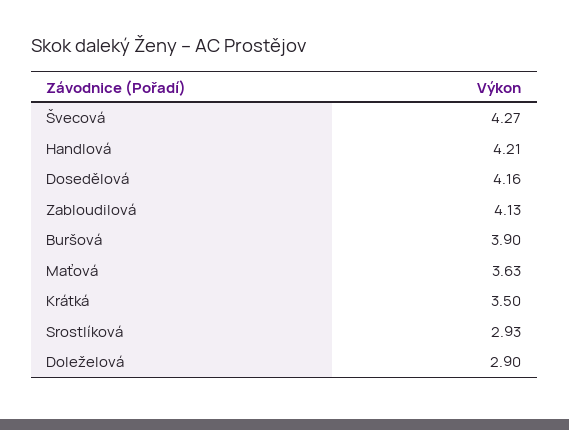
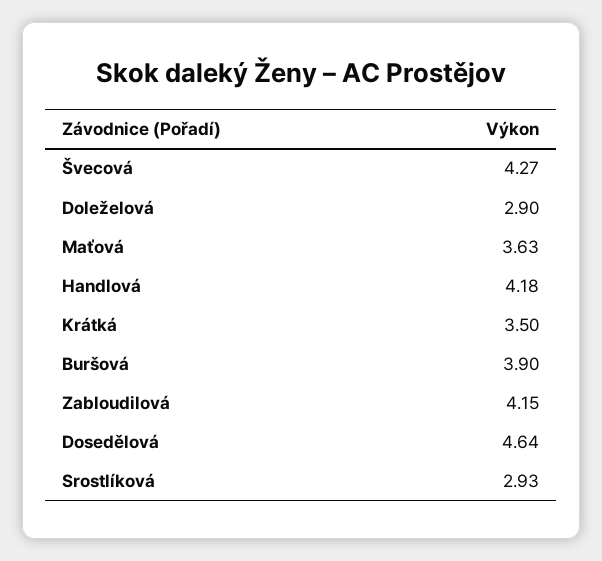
Handlová: 4.21 -> 4.18
Dosedělová: 4.16 -> 4.64
Zabloudilová: 4.13 -> 4.15

